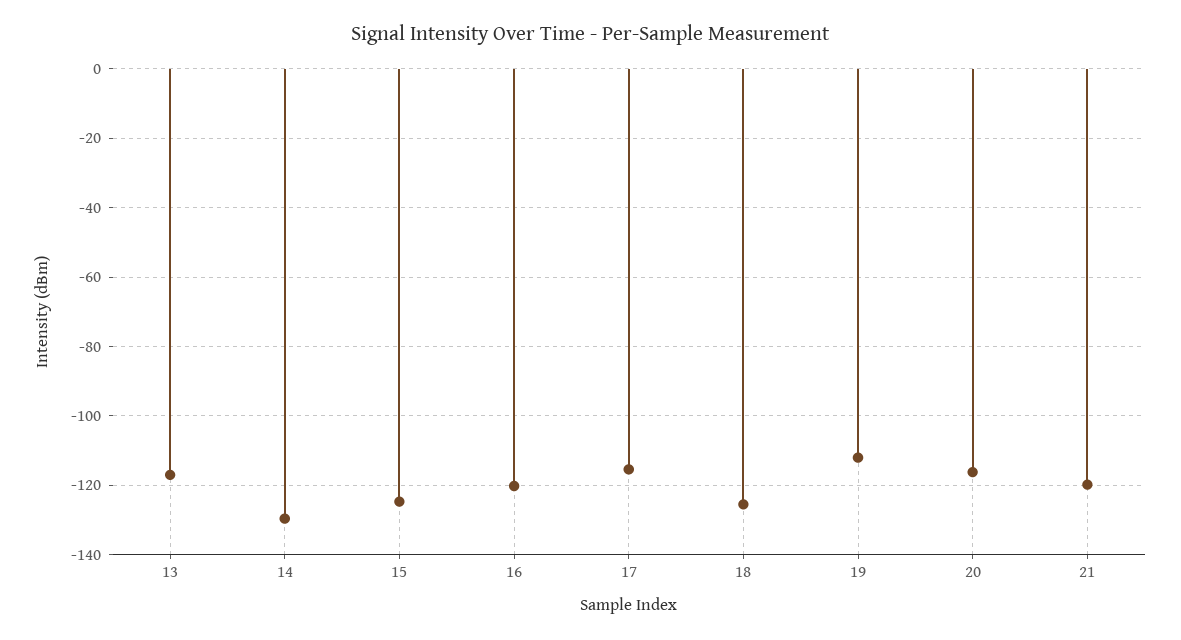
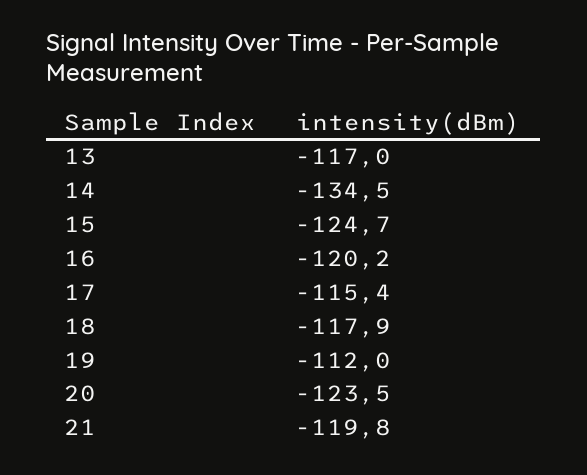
14: -130 -> -134.5
18: -126 -> -117.9
20: -116 -> -123.5

